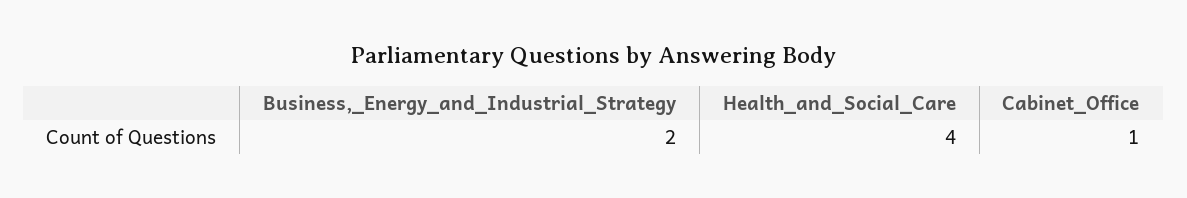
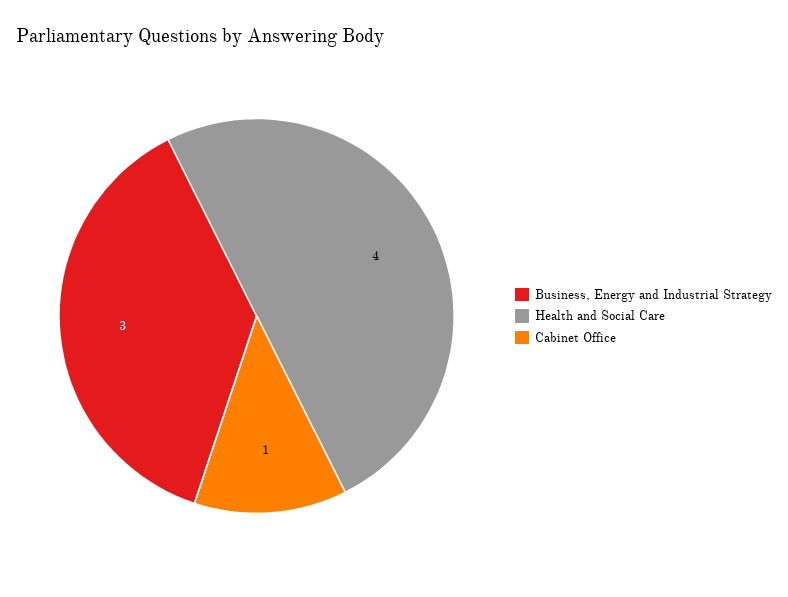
Business,_Energy_and_Industrial_Strategy: 2 -> 3

